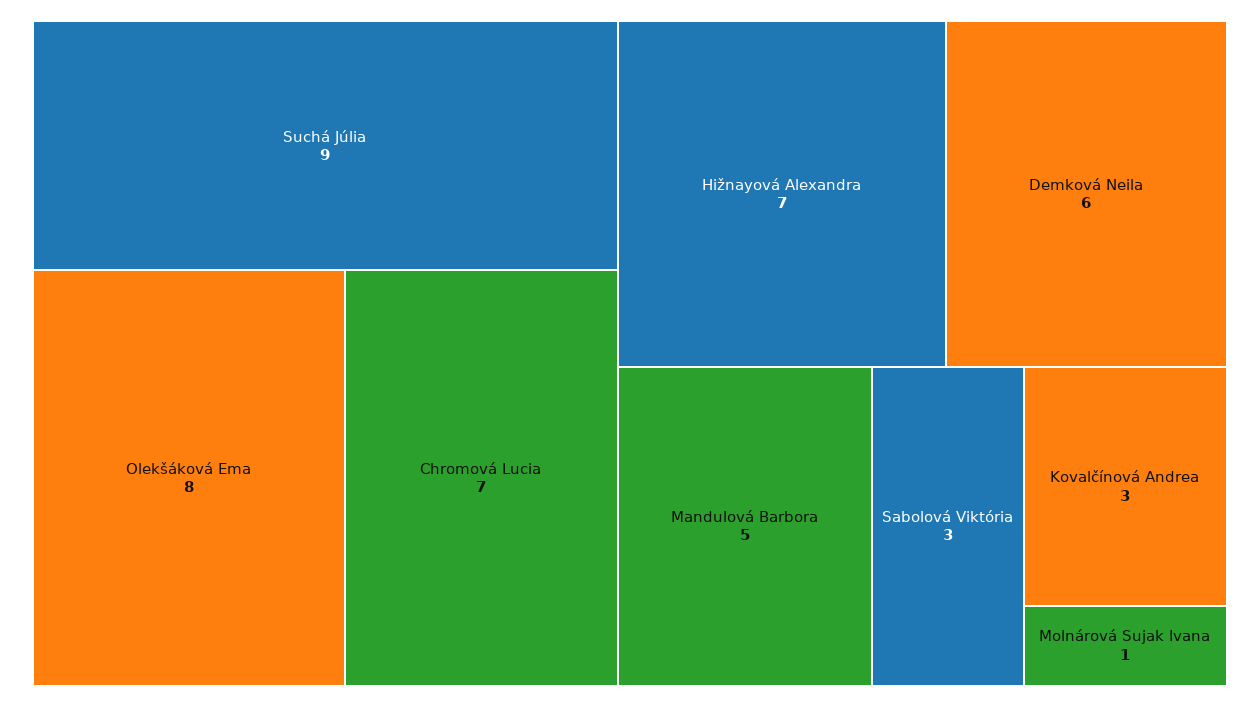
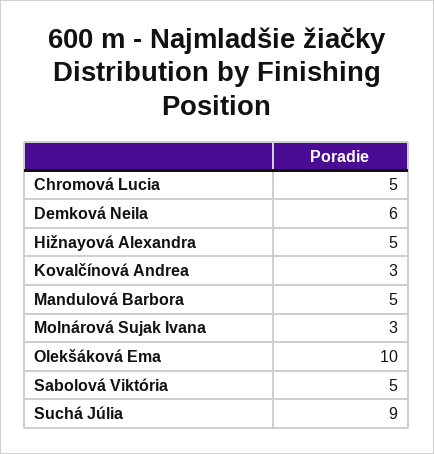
Olekšáková Ema: 8 -> 10
Chromová Lucia: 7 -> 5
Hižnayová Alexandra: 7 -> 5
Sabolová Viktória: 3 -> 5
Molnárová Sujak Ivana: 1 -> 3

